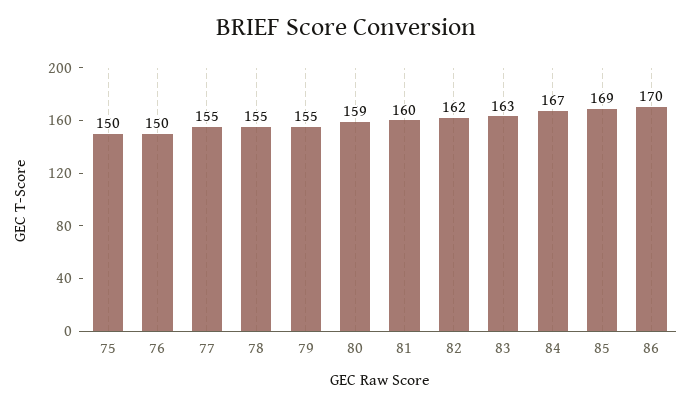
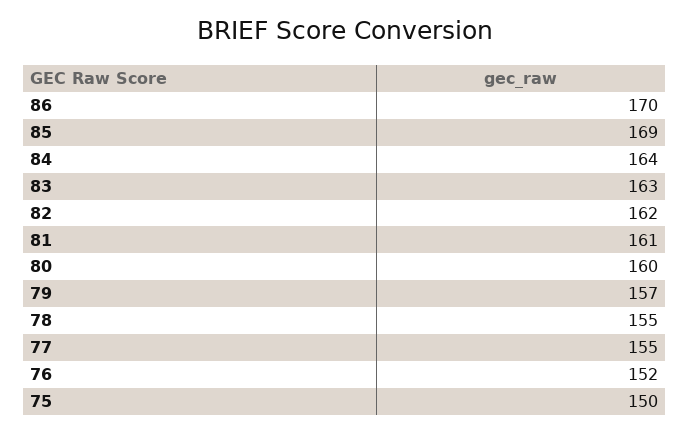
76: 150 -> 152
79: 155 -> 157
80: 159 -> 160
81: 160 -> 161
84: 167 -> 164

